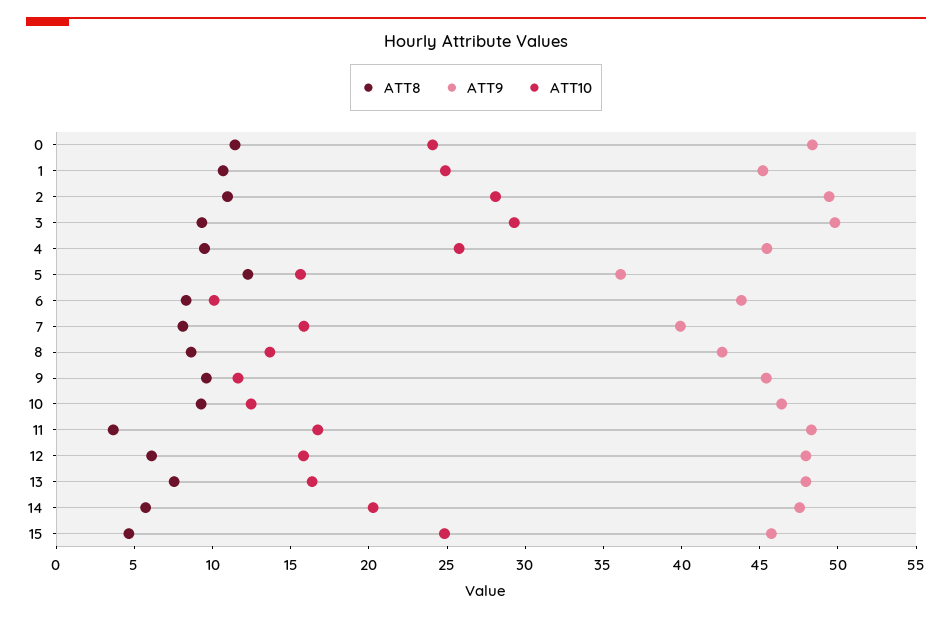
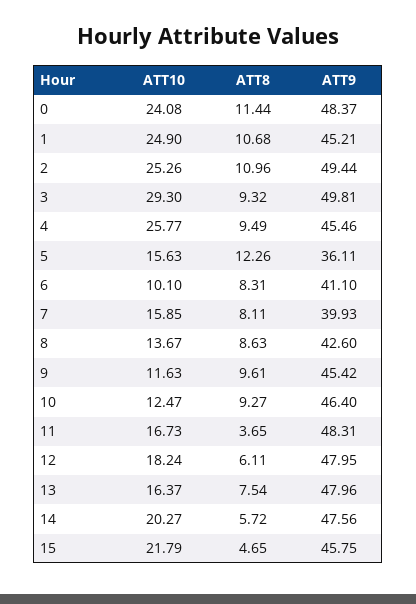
ATT10, 2: 28 -> 25.26
ATT9, 6: 44 -> 41.1
ATT10, 12: 16 -> 18.24
ATT10, 15: 25 -> 21.79

